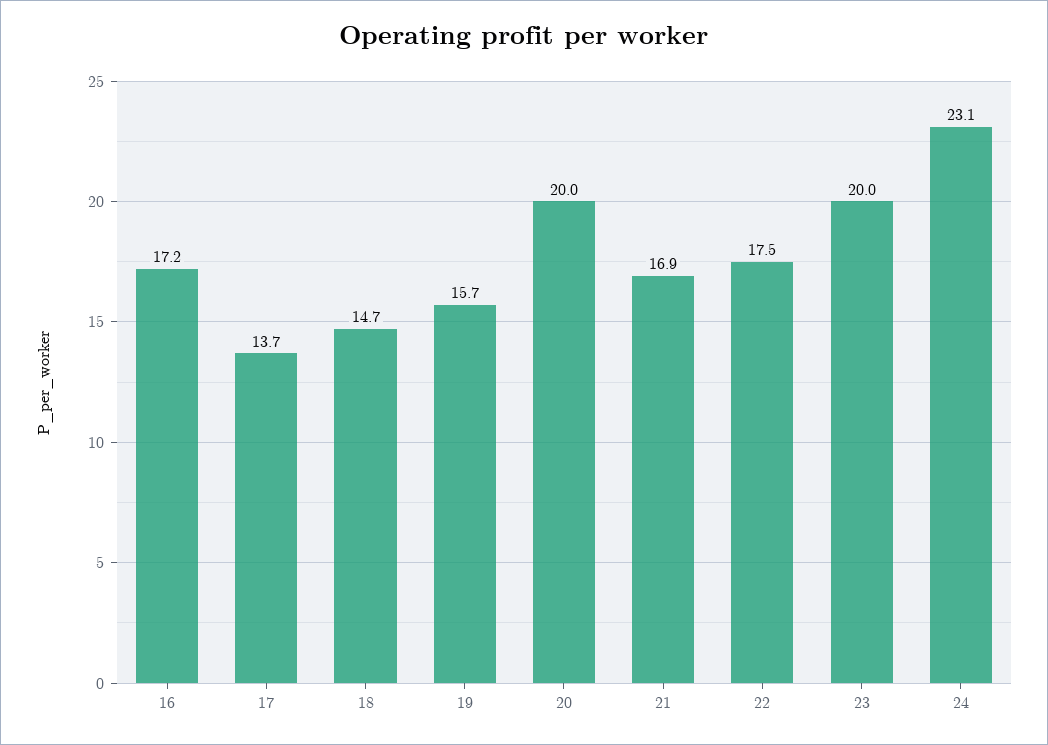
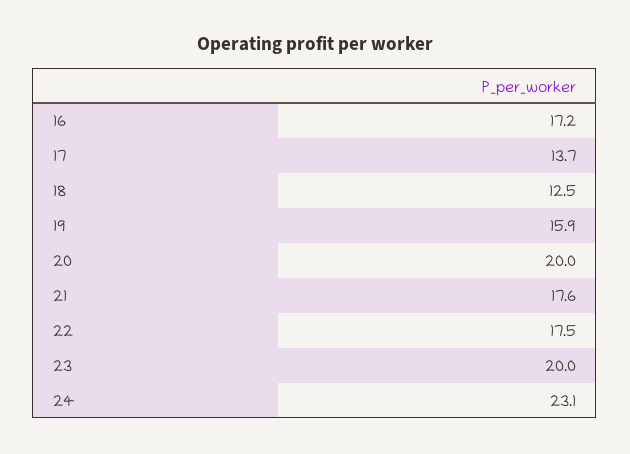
18: 14.7 -> 12.5
19: 15.7 -> 15.9
21: 16.9 -> 17.6

